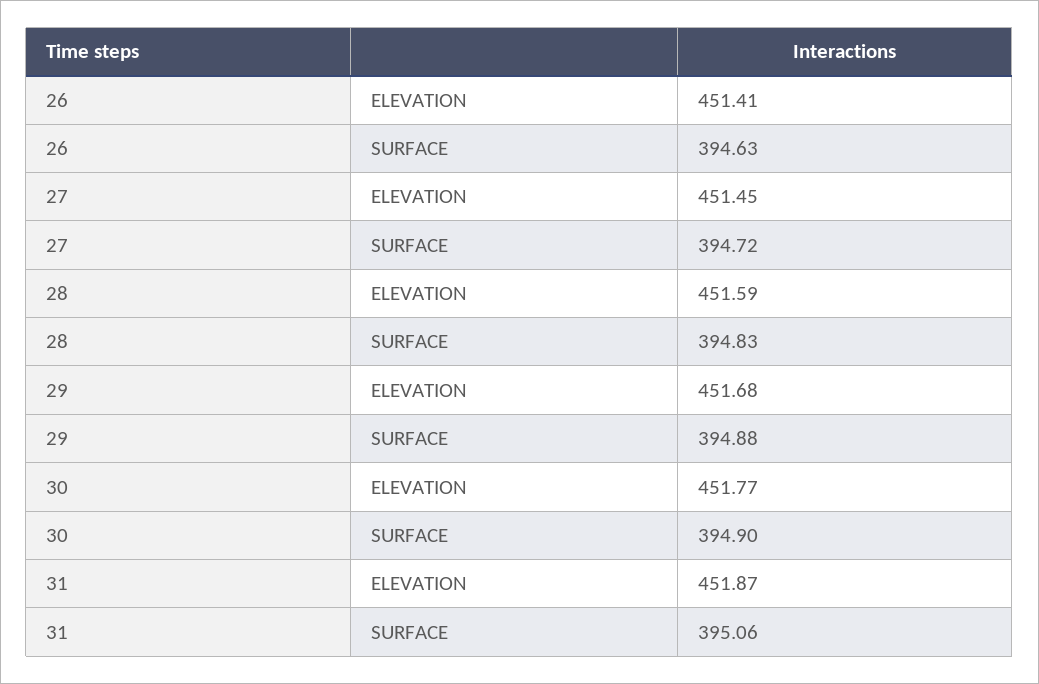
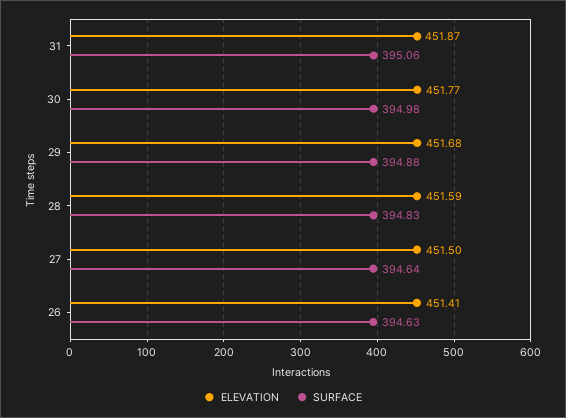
ELEVATION, 27: 451.45 -> 451.5
SURFACE, 27: 394.72 -> 394.64
SURFACE, 30: 394.9 -> 394.98

